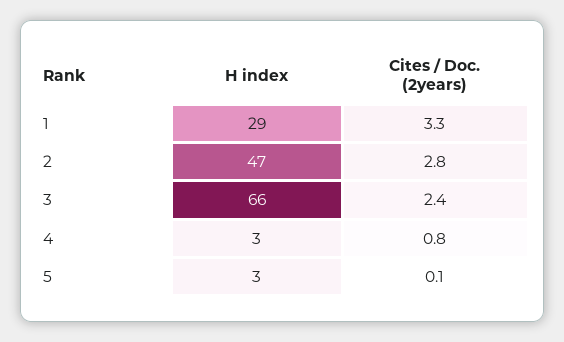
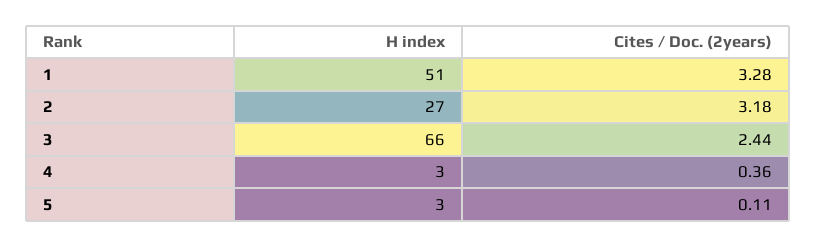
H index, 1: 29 -> 51
H index, 2: 47 -> 27
Cites / Doc. (2years), 2: 2.8 -> 3.18
Cites / Doc. (2years), 4: 0.8 -> 0.36

